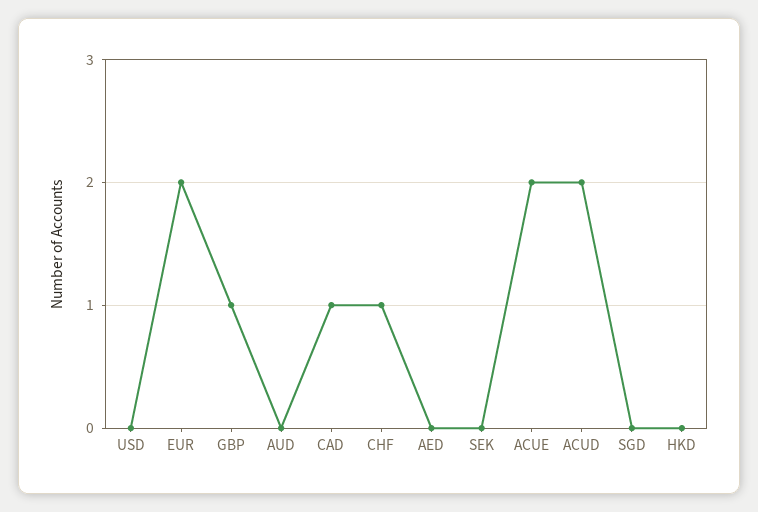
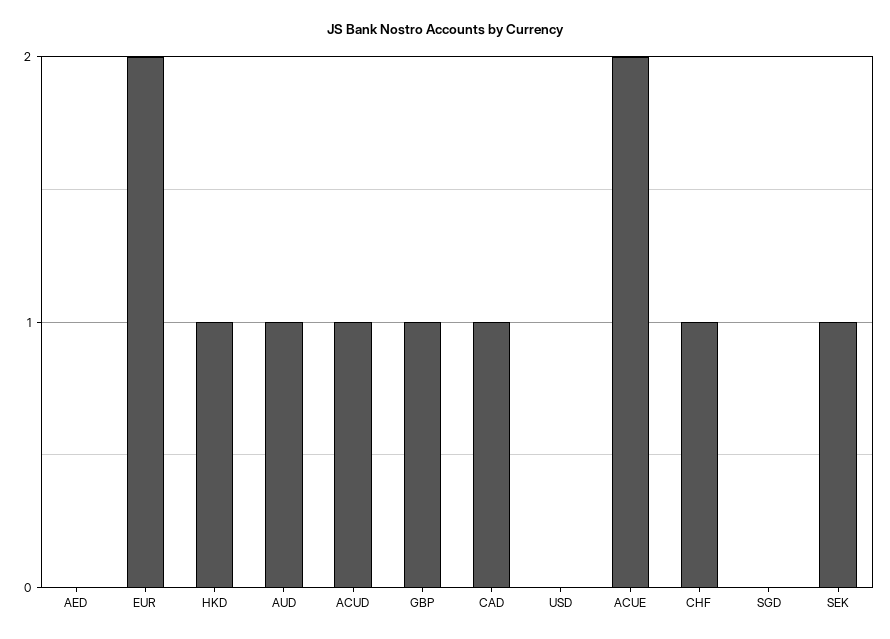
AUD: 0 -> 1
SEK: 0 -> 1
ACUD: 2 -> 1
HKD: 0 -> 1

